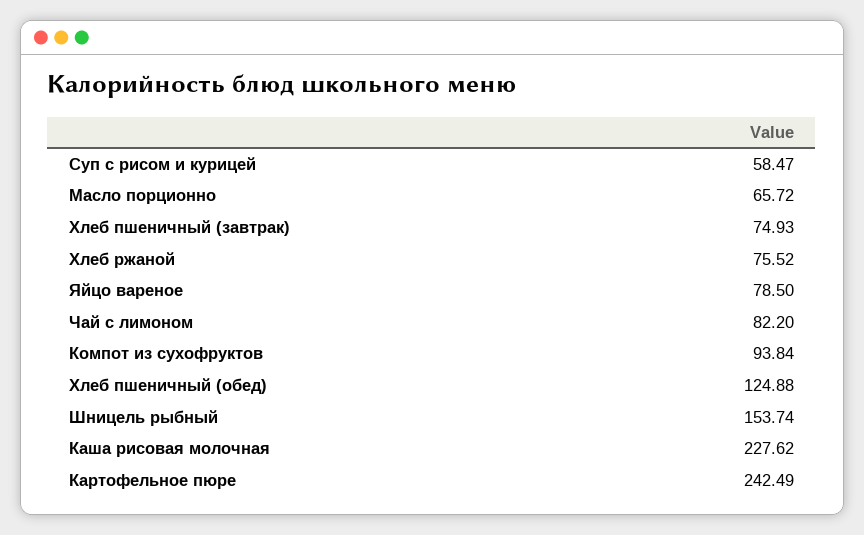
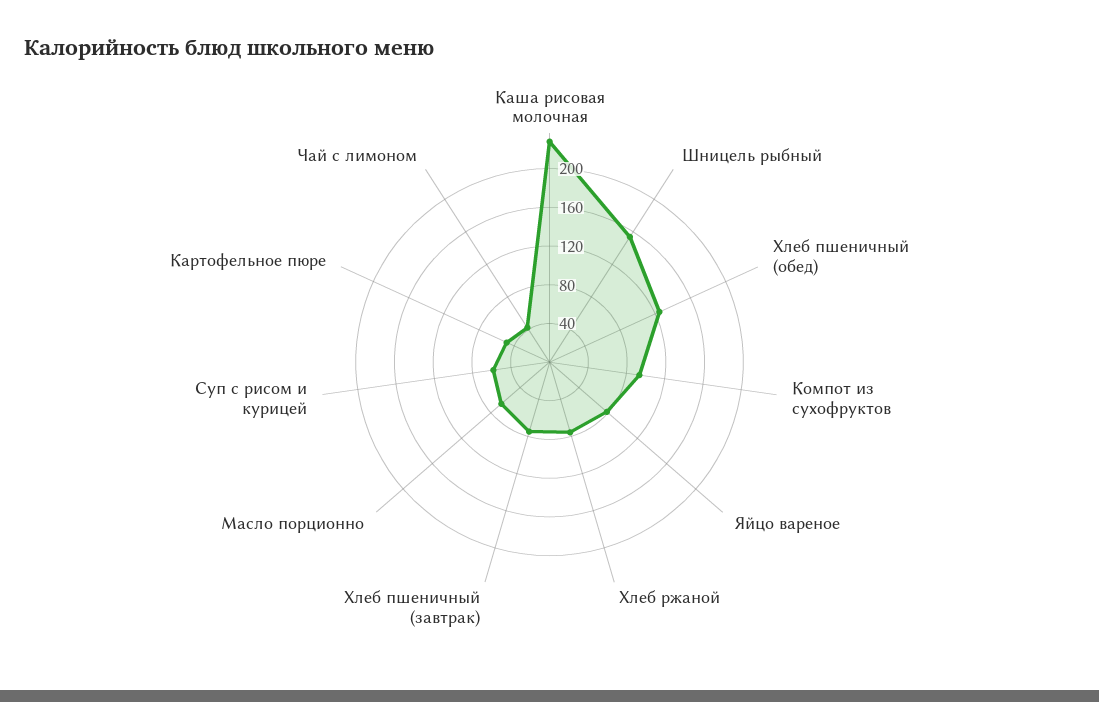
Чай с лимоном: 82.2 -> 40
Картофельное пюре: 242.49 -> 50

